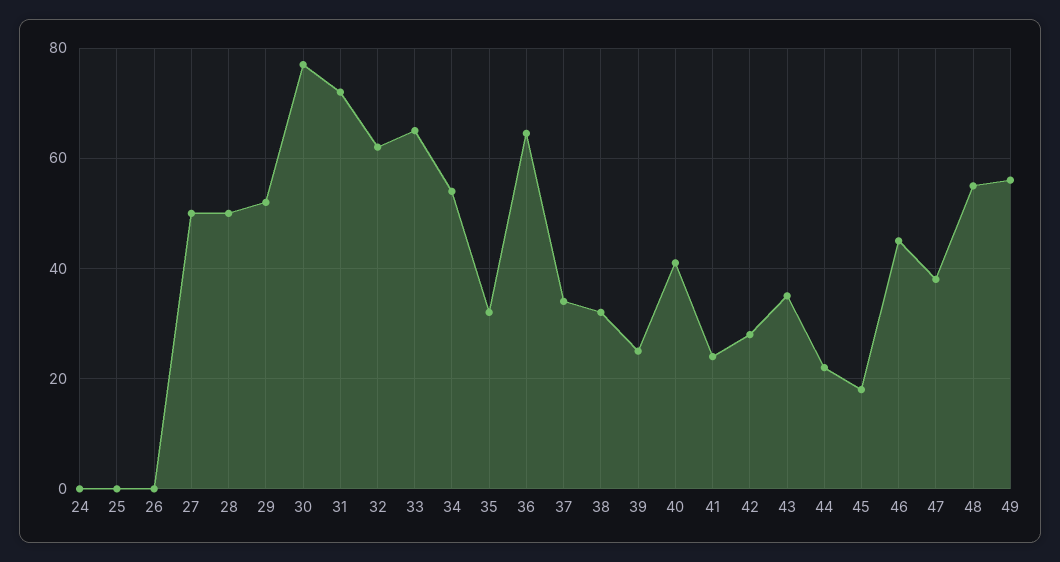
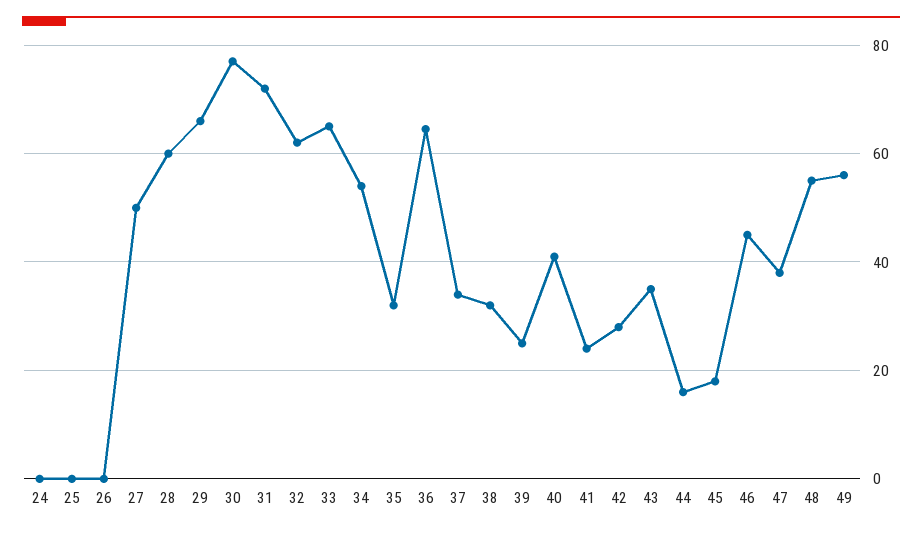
28: 50 -> 60
29: 52 -> 66
44: 22 -> 16

